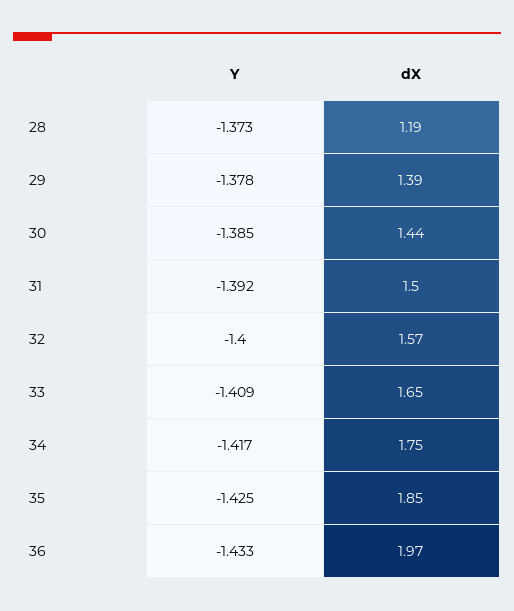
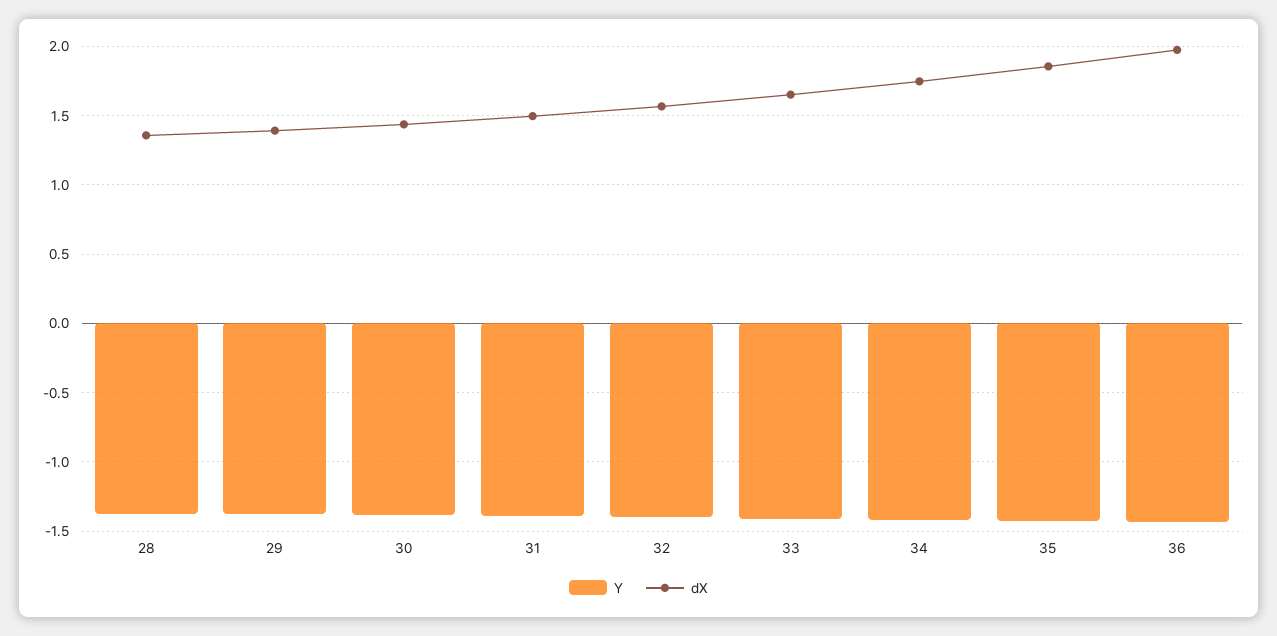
dX, 28: 1.19 -> 1.35

